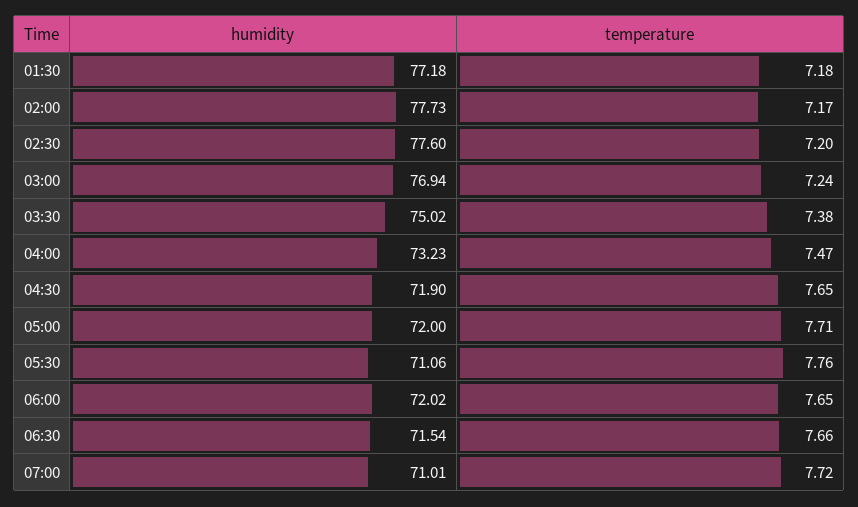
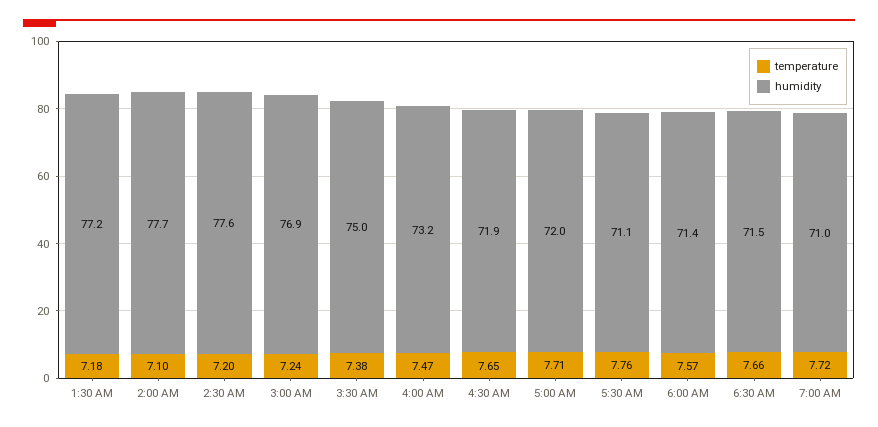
temperature, 02:00: 7.17 -> 7.1
humidity, 06:00: 72.02 -> 71.4
temperature, 06:00: 7.65 -> 7.57

